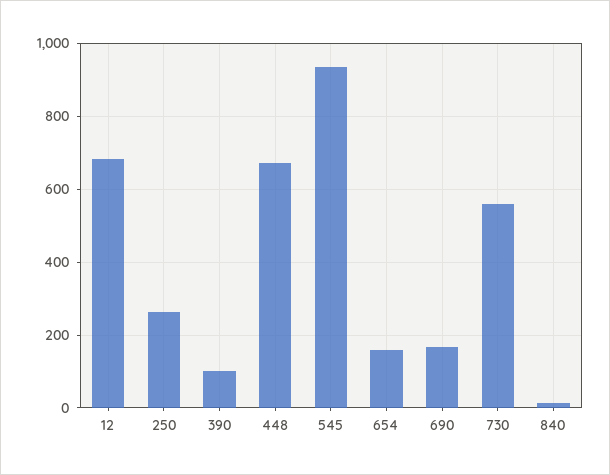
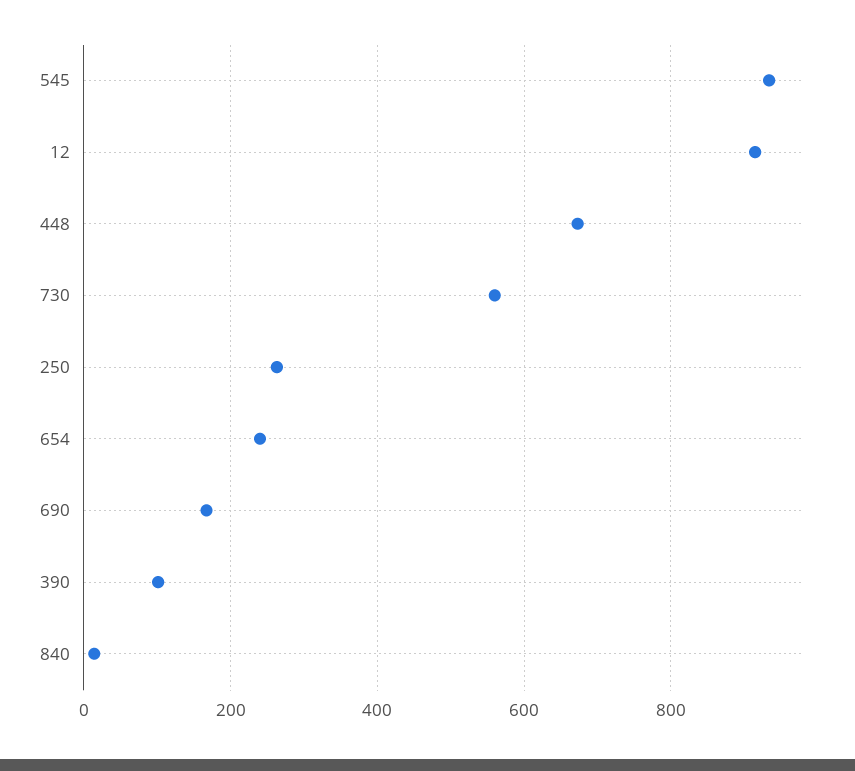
12: 680 -> 920
654: 160 -> 240

